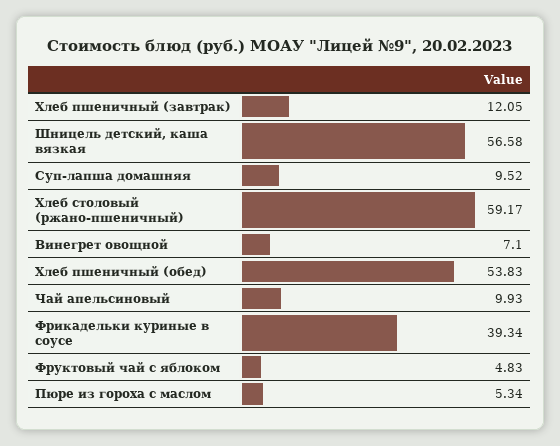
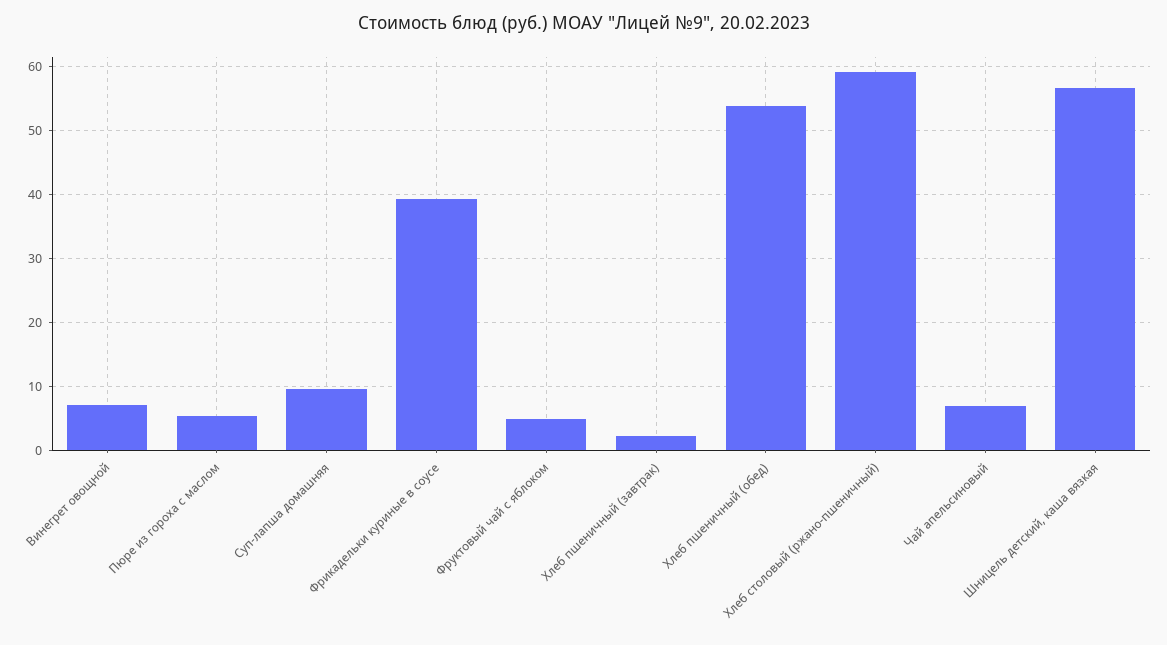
Хлеб пшеничный (завтрак): 12.05 -> 2
Чай апельсиновый: 9.93 -> 7

